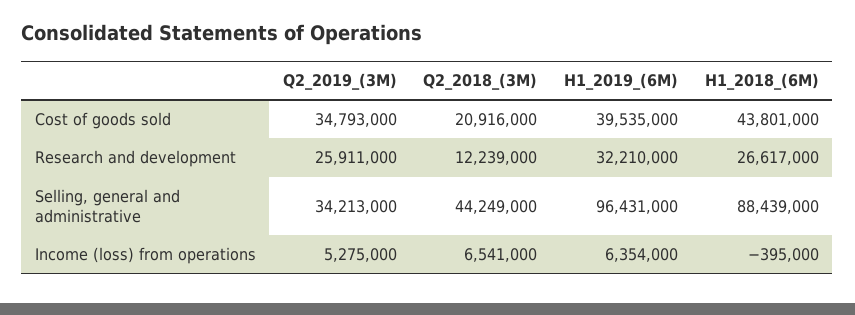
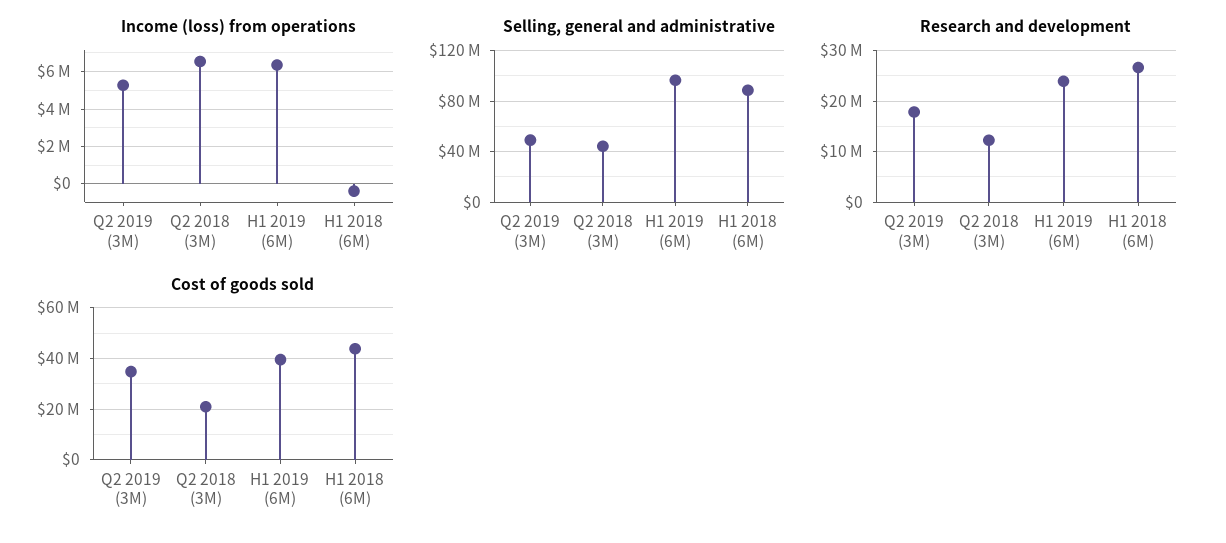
Research and development, Q2_2019_(3M): 25911000 -> 18000000
Research and development, H1_2019_(6M): 32210000 -> 24000000
Selling, general and administrative, Q2_2019_(3M): 34213000 -> 50000000

